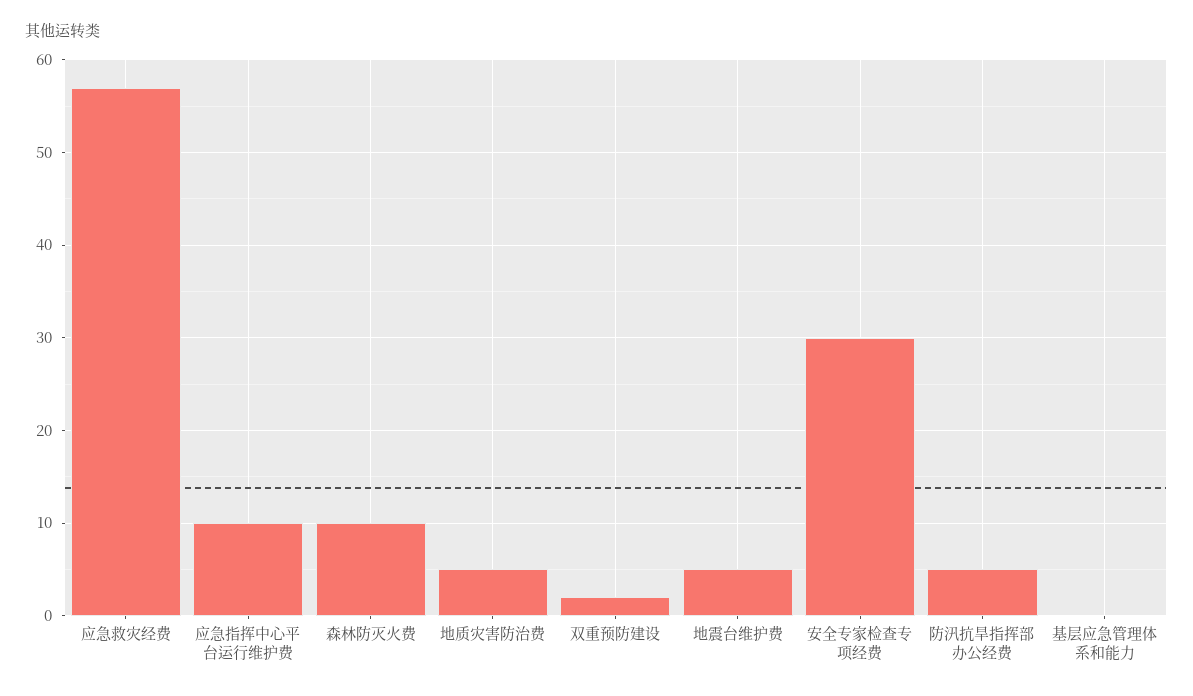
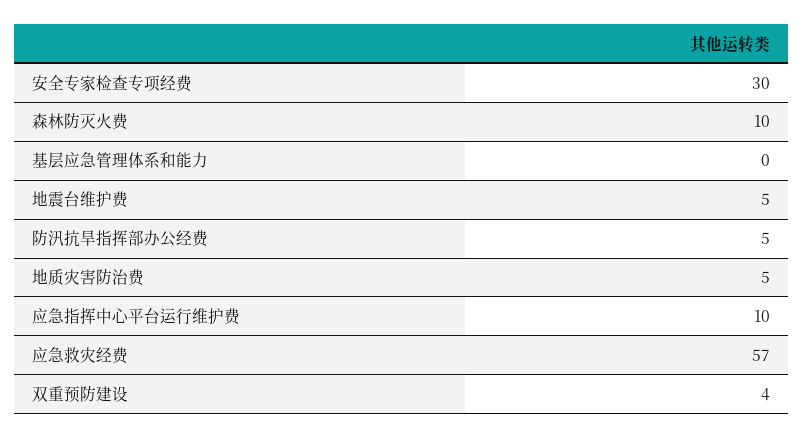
双重预防建设: 2 -> 4

